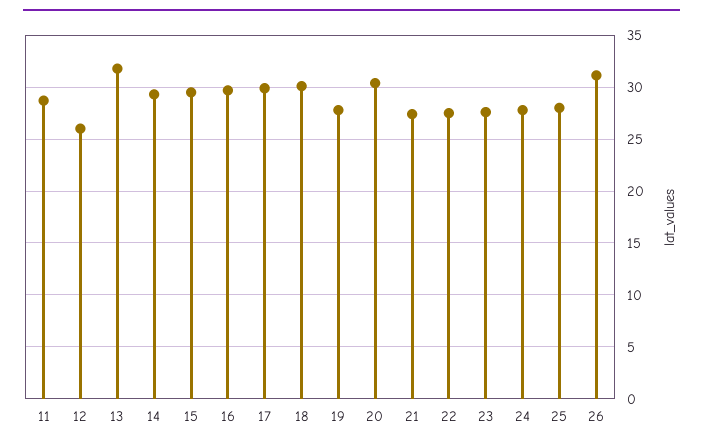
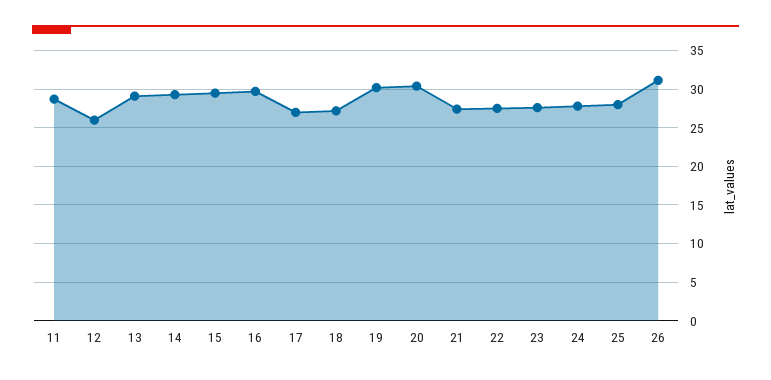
13: 32 -> 29
17: 30 -> 27
18: 30 -> 27
19: 28 -> 30

